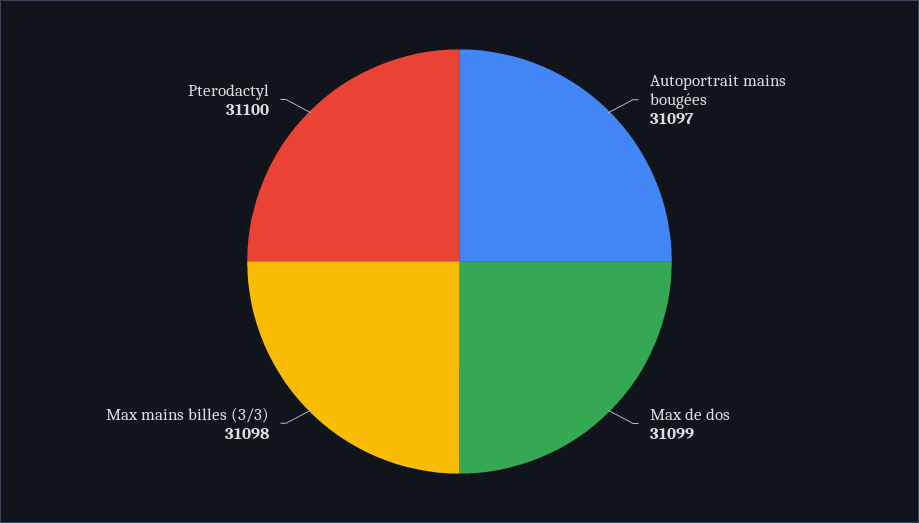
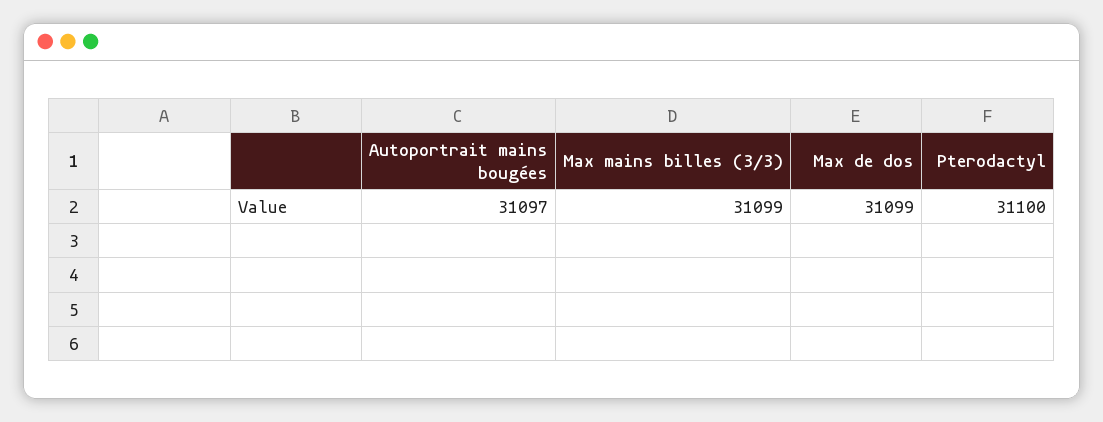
Max mains billes (3/3): 31098 -> 31099

